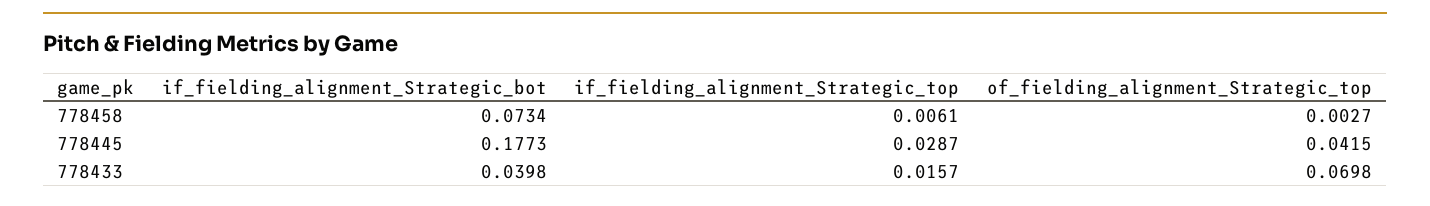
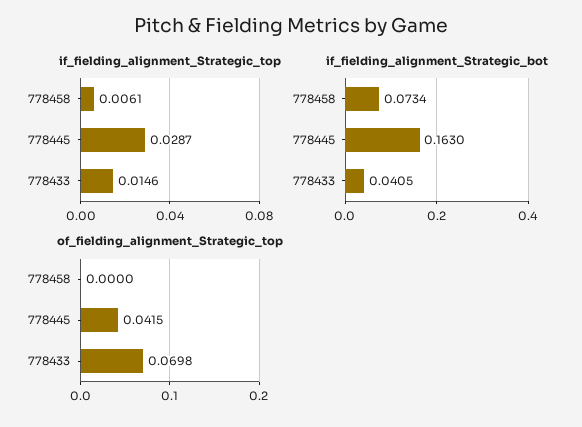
of_fielding_alignment_Strategic_top, 778458: 0.0027 -> 0
if_fielding_alignment_Strategic_bot, 778445: 0.1773 -> 0.163
if_fielding_alignment_Strategic_bot, 778433: 0.0398 -> 0.0405
if_fielding_alignment_Strategic_top, 778433: 0.0157 -> 0.0146

